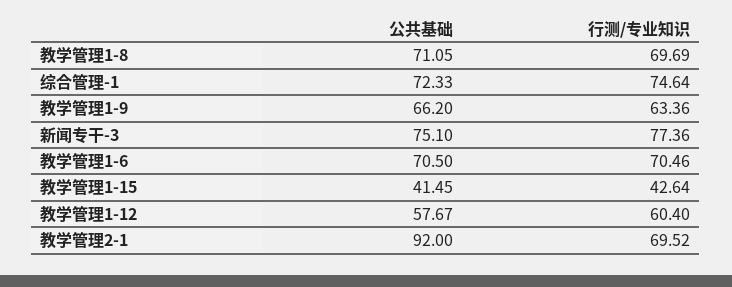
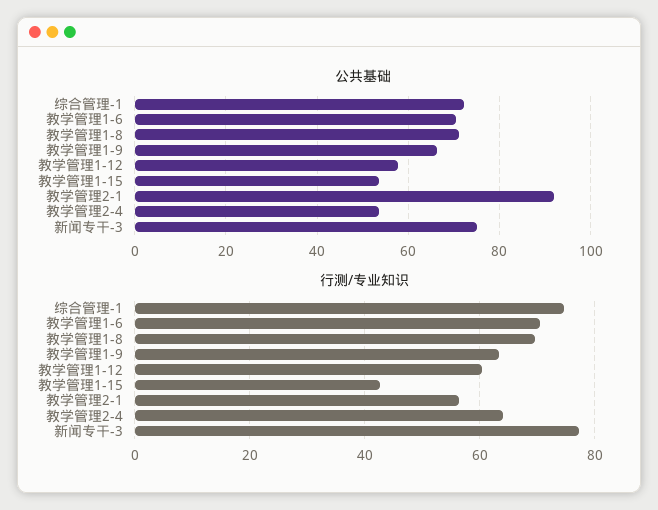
公共基础, 教学管理1-15: 41.45 -> 54
行测/专业知识, 教学管理2-1: 69.52 -> 56
公共基础, 教学管理2-4: none -> 54
行测/专业知识, 教学管理2-4: none -> 64

